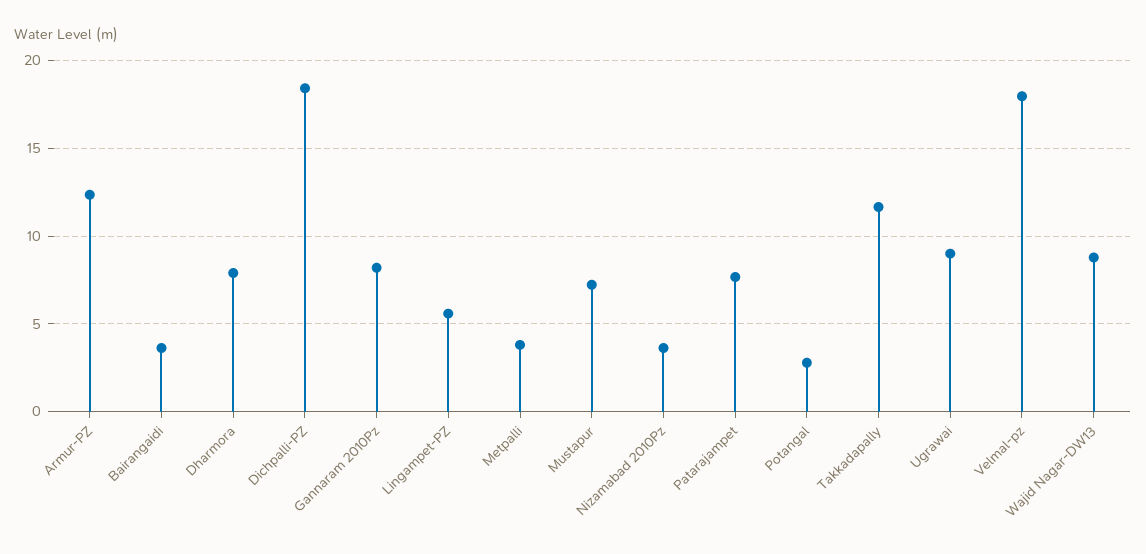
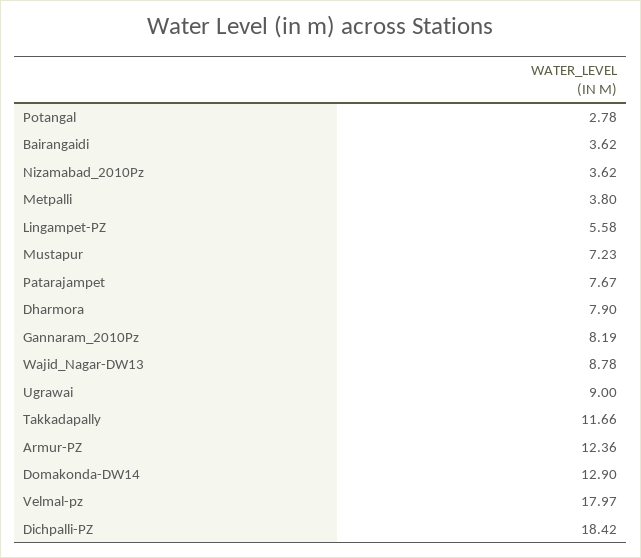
Domakonda-DW14: none -> 12.9

